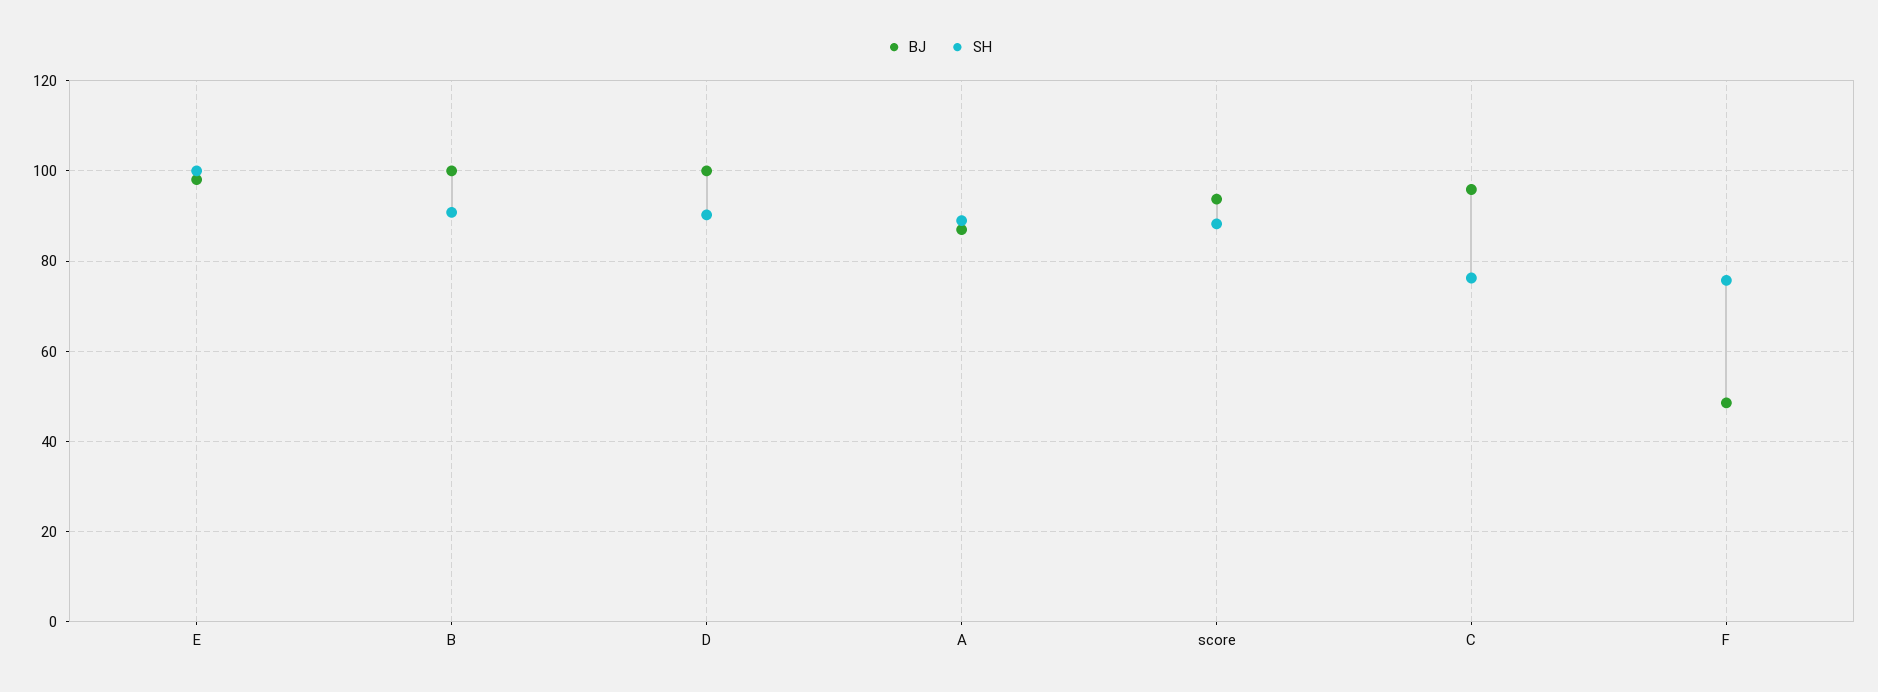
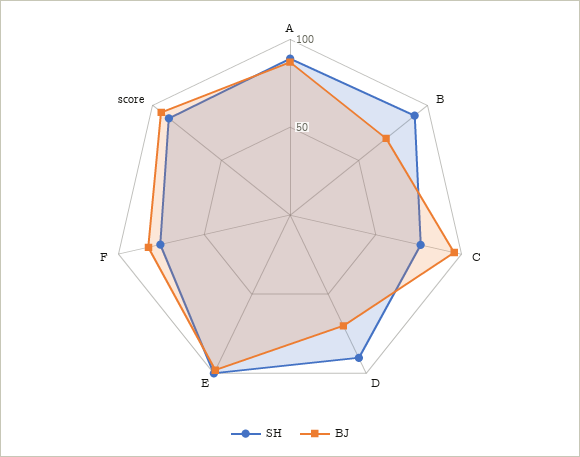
BJ, B: 100 -> 70
BJ, D: 100 -> 70
BJ, F: 48 -> 80

